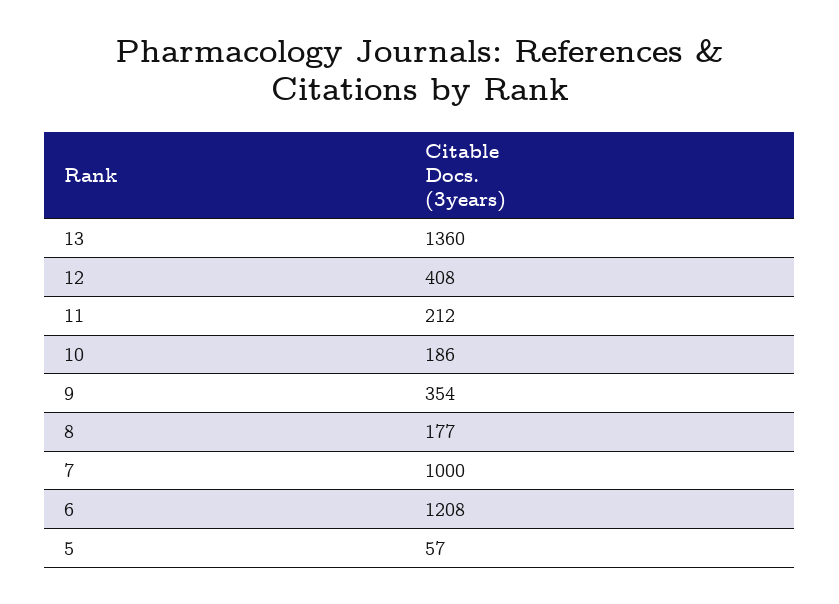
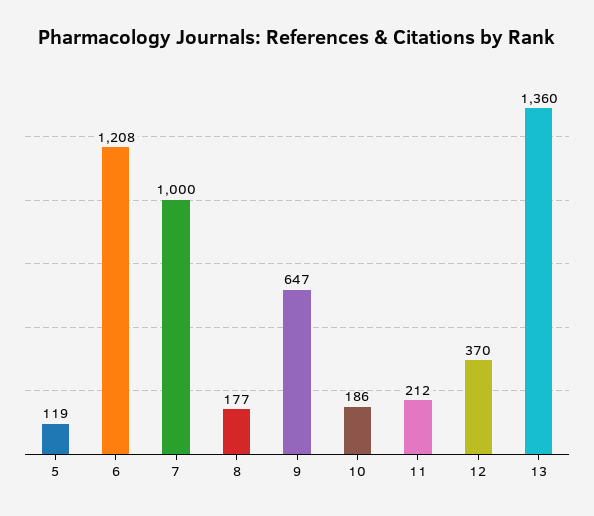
12: 408 -> 370
9: 354 -> 647
5: 57 -> 119

